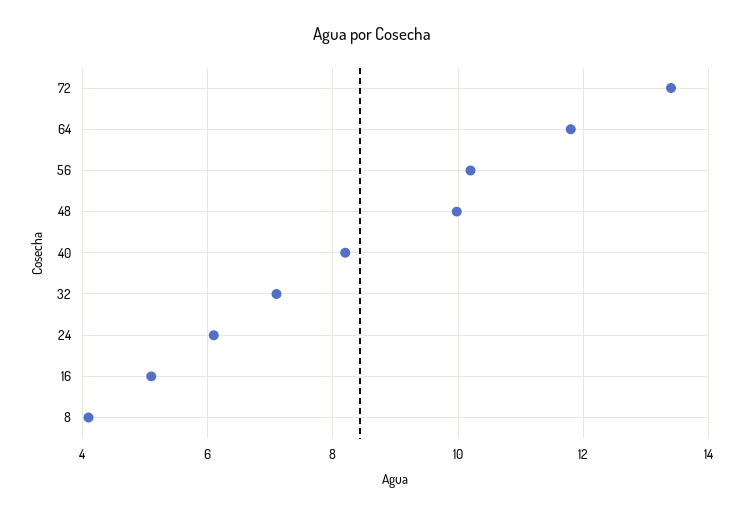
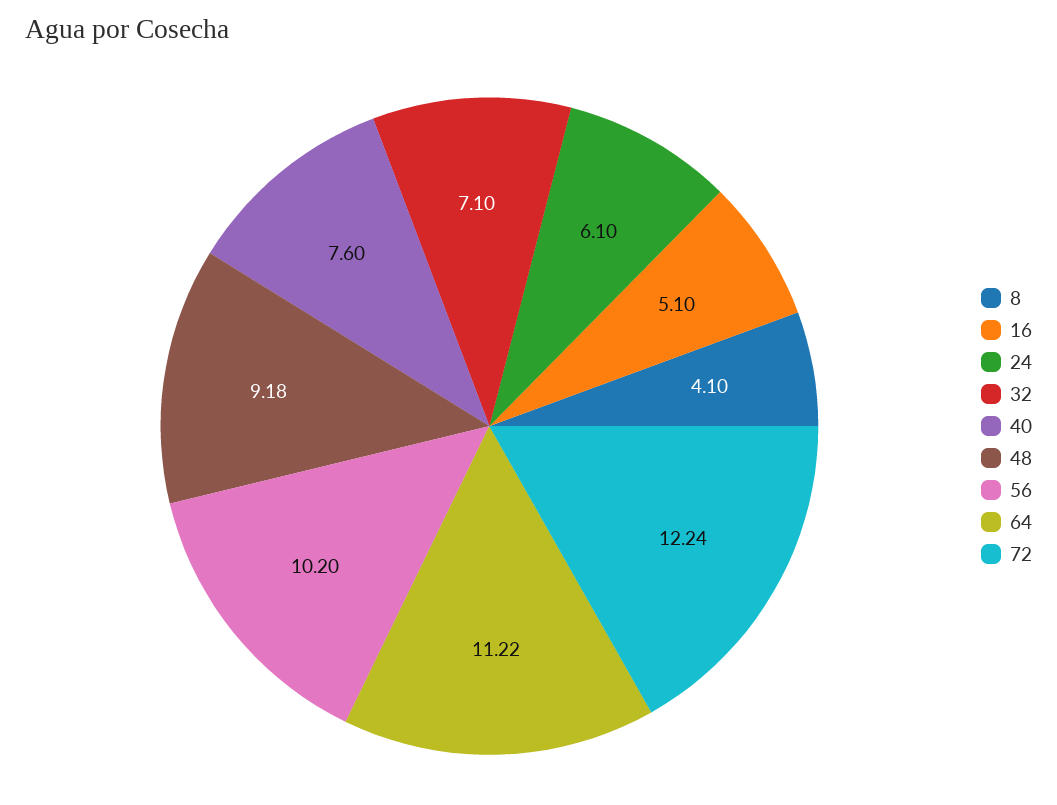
72: 13.4 -> 12.24
64: 11.8 -> 11.22
48: 10 -> 9.18
40: 8.2 -> 7.6

